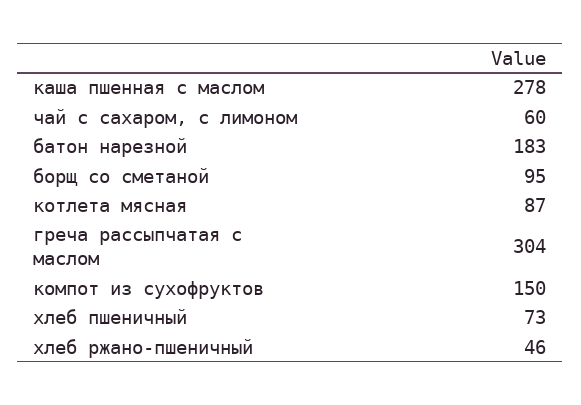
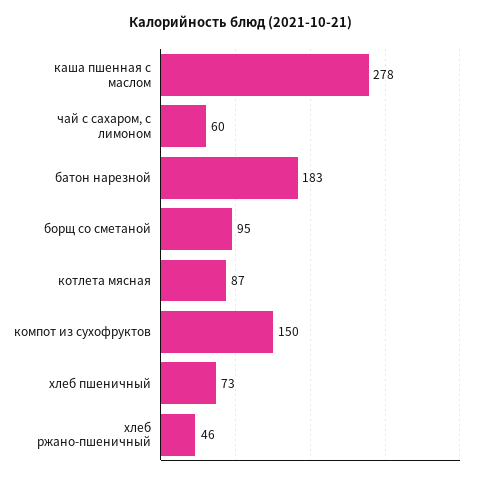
греча рассыпчатая с маслом: 304 -> none

